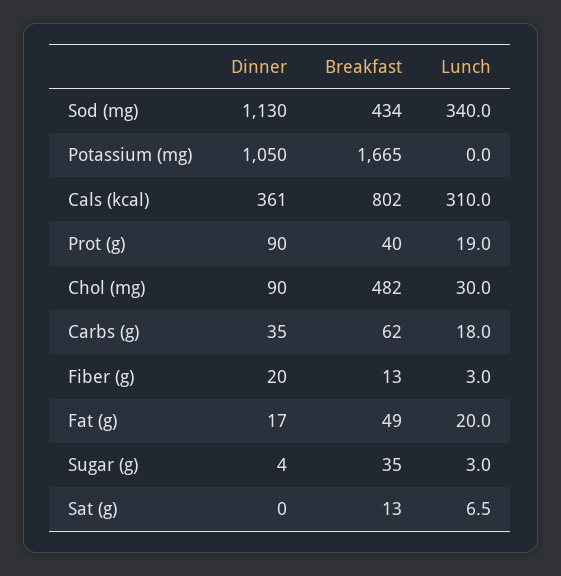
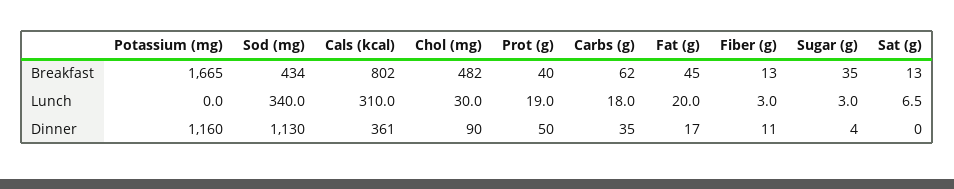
Dinner, Potassium (mg): 1050 -> 1160
Dinner, Prot (g): 90 -> 50
Dinner, Fiber (g): 20 -> 11
Breakfast, Fat (g): 49 -> 45

